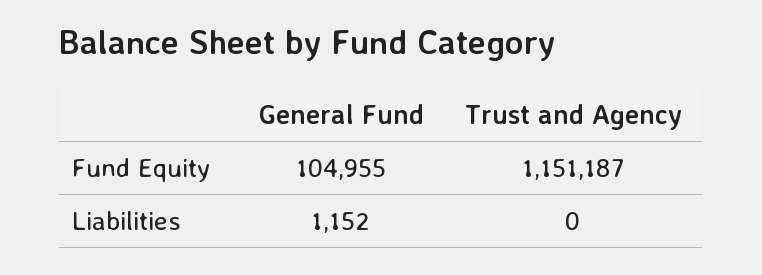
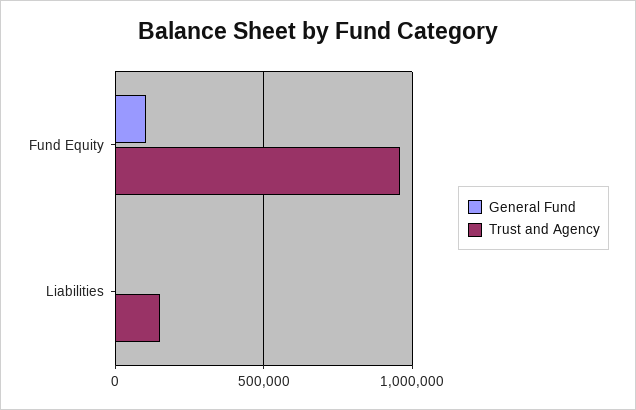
Trust and Agency, Fund Equity: 1151187 -> 950000
Trust and Agency, Liabilities: 0 -> 150000

